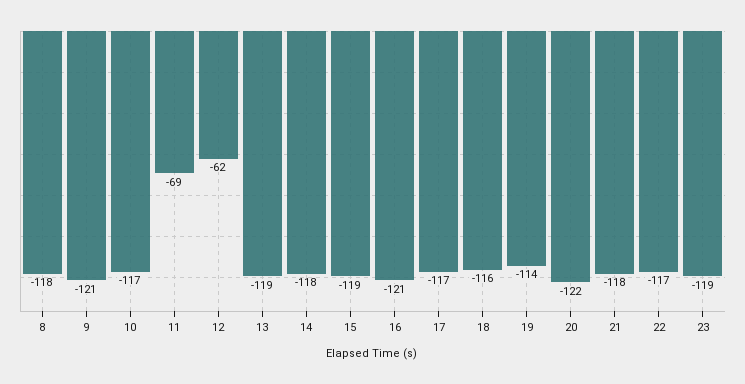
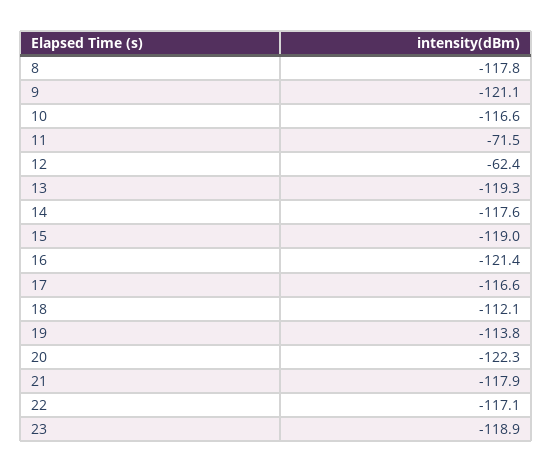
11: -69 -> -71.5
18: -116 -> -112.1

